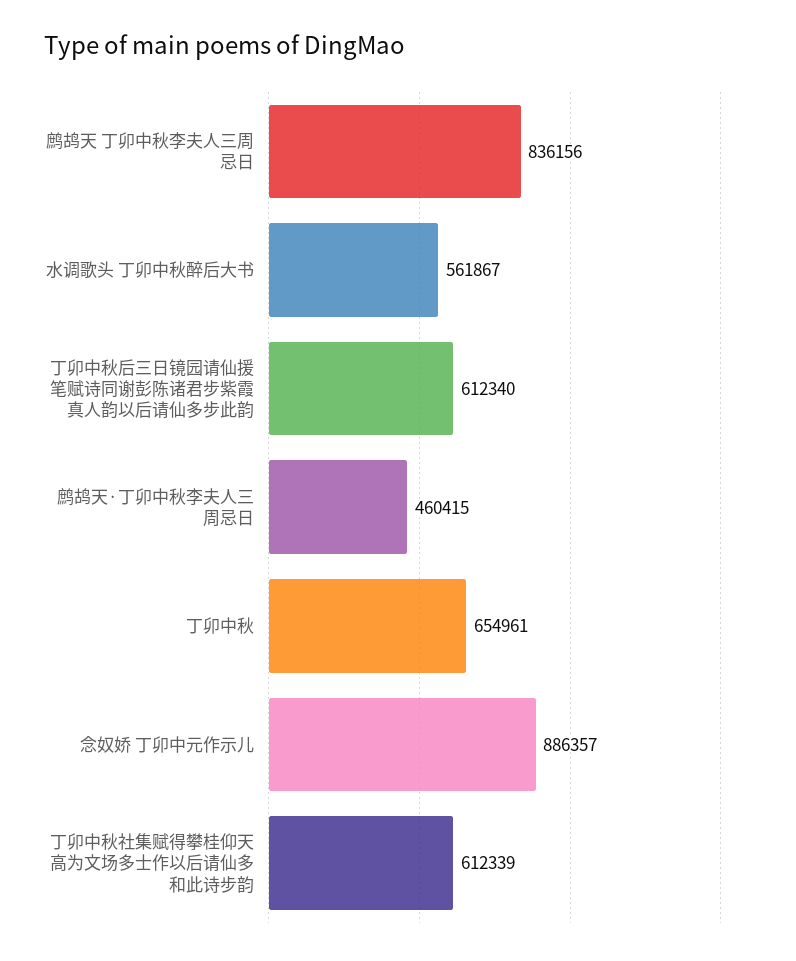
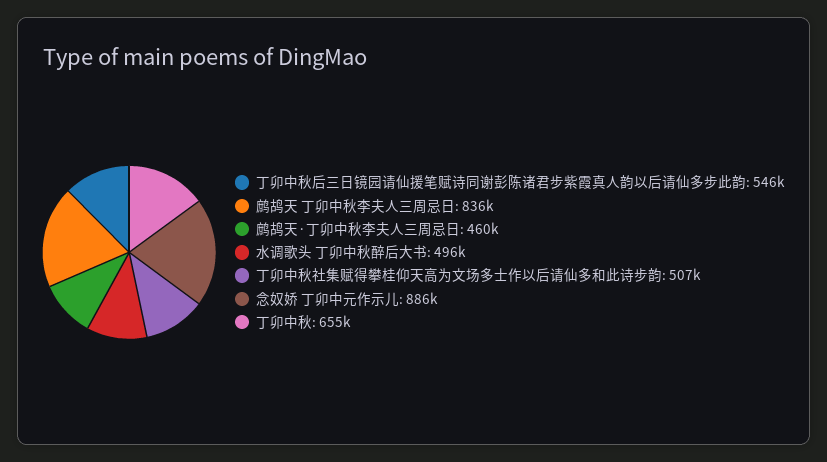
水调歌头 丁卯中秋醉后大书: 561867 -> 496000
丁卯中秋后三日镜园请仙援笔赋诗同谢彭陈诸君步紫霞真人韵以后请仙多步此韵: 612340 -> 546000
丁卯中秋社集赋得攀桂仰天高为文场多士作以后请仙多和此诗步韵: 612339 -> 507000

